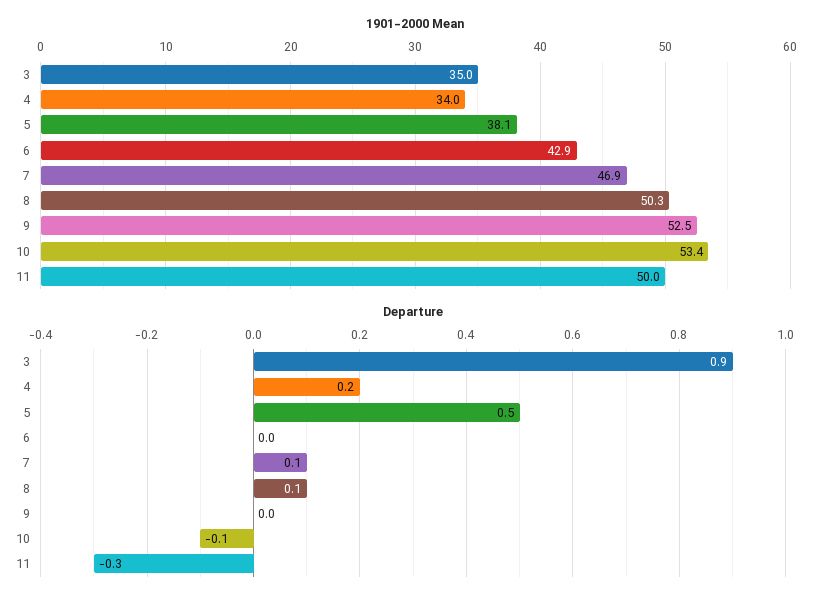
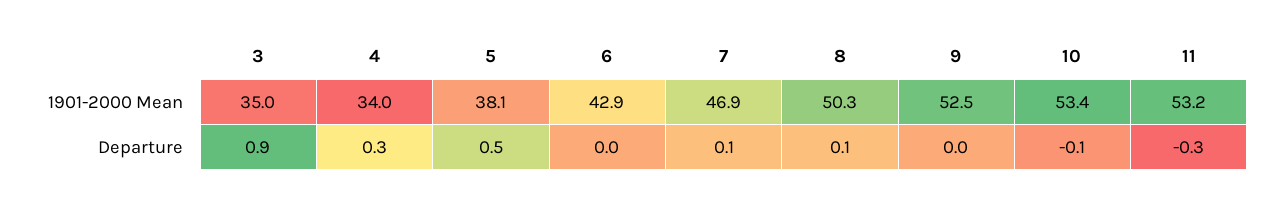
1901-2000 Mean, 11: 50 -> 53.2
Departure, 4: 0.2 -> 0.3

